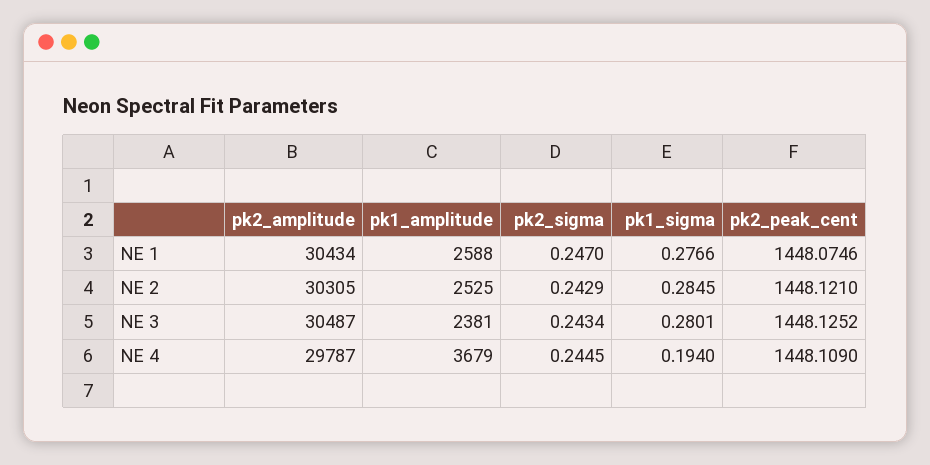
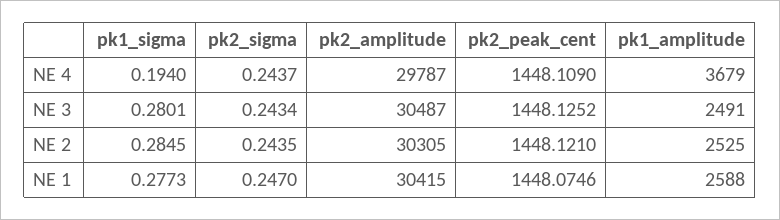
pk2_amplitude, NE 1: 30434 -> 30415
pk1_sigma, NE 1: 0.2766 -> 0.2773
pk2_sigma, NE 2: 0.2429 -> 0.2435
pk1_amplitude, NE 3: 2381 -> 2491
pk2_sigma, NE 4: 0.2445 -> 0.2437

